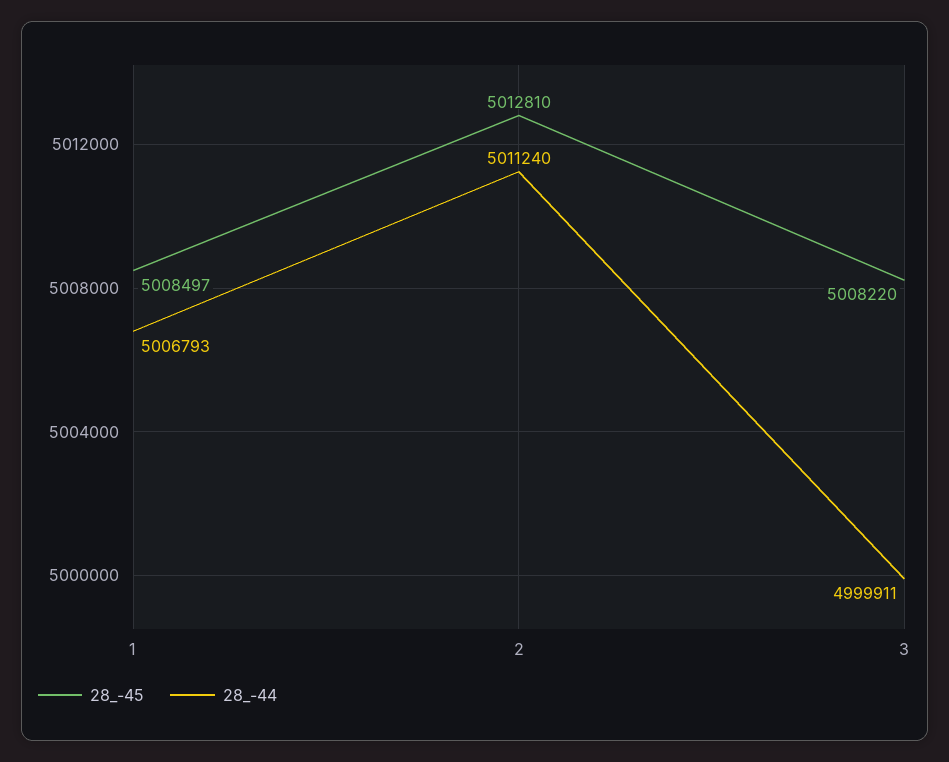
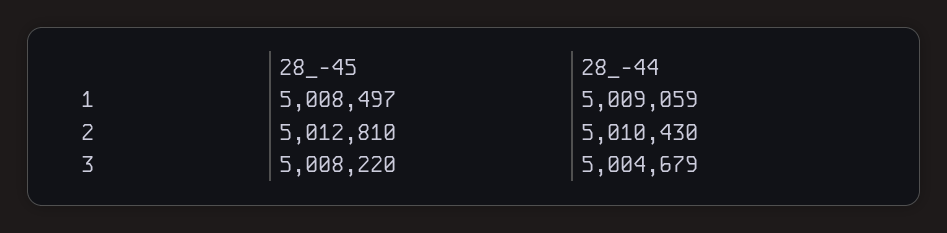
28_-44, 1: 5006793 -> 5009059
28_-44, 2: 5011240 -> 5010430
28_-44, 3: 4999911 -> 5004679

